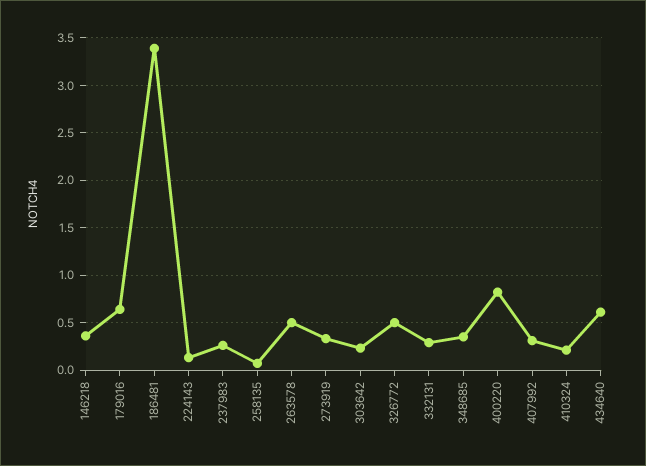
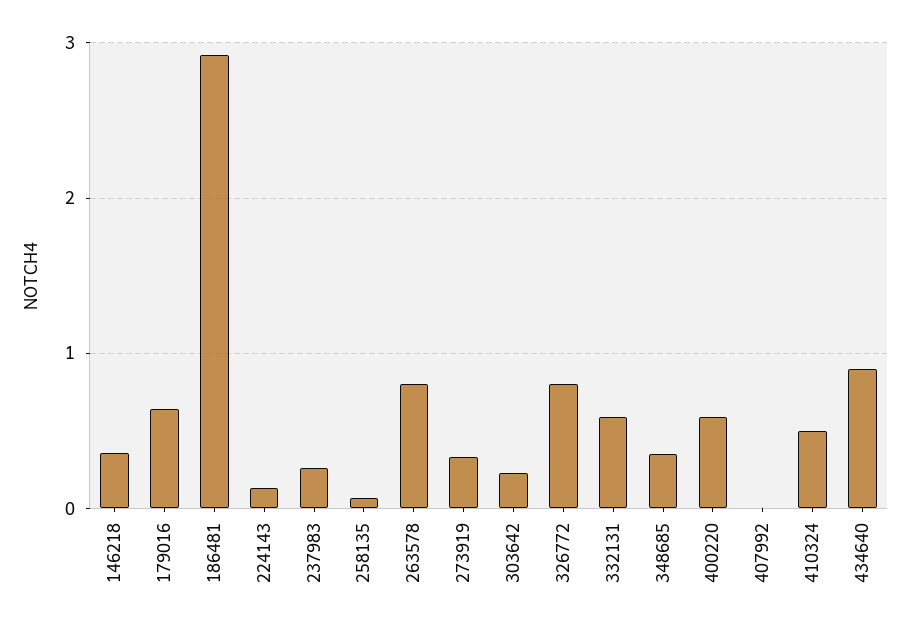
186481: 3.4 -> 2.9
263578: 0.5 -> 0.8
326772: 0.5 -> 0.8
332131: 0.3 -> 0.6
400220: 0.8 -> 0.6
407992: 0.3 -> 0
410324: 0.2 -> 0.5
434640: 0.6 -> 0.9

